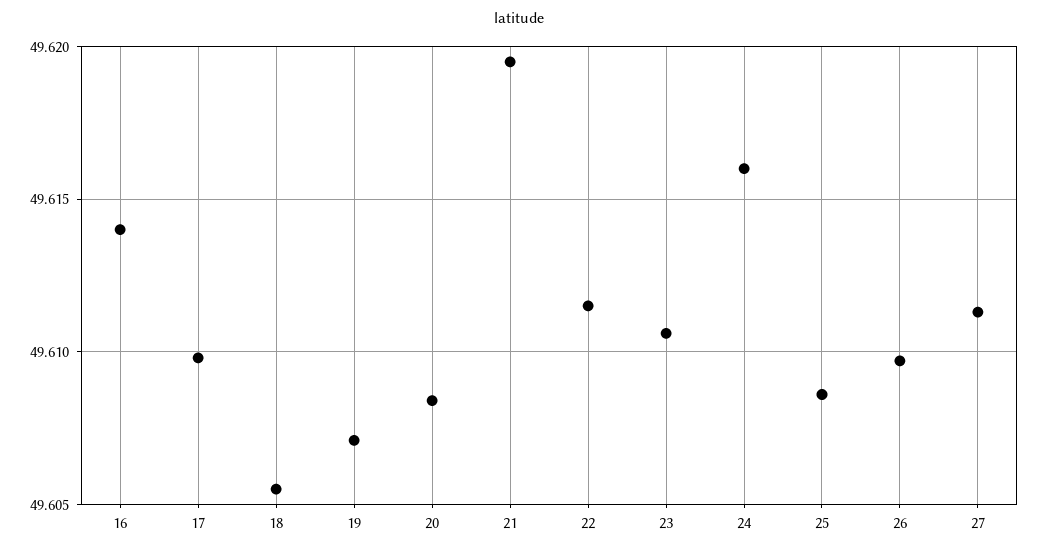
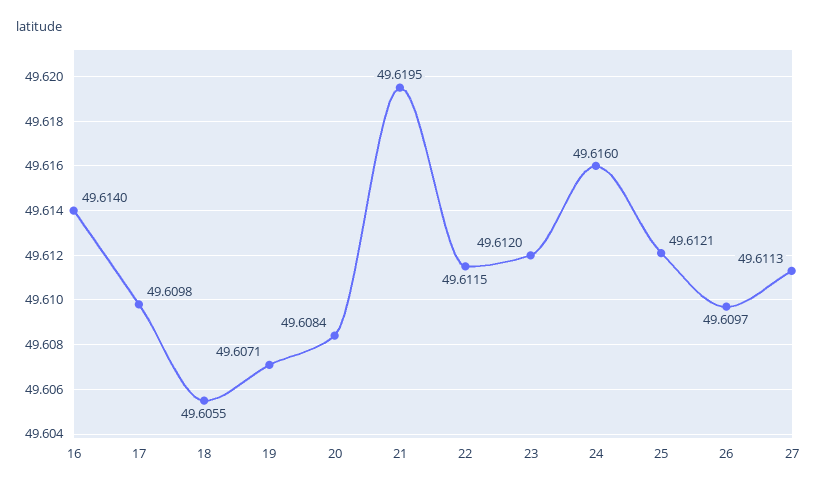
23: 49.6105 -> 49.612
25: 49.6085 -> 49.6121

